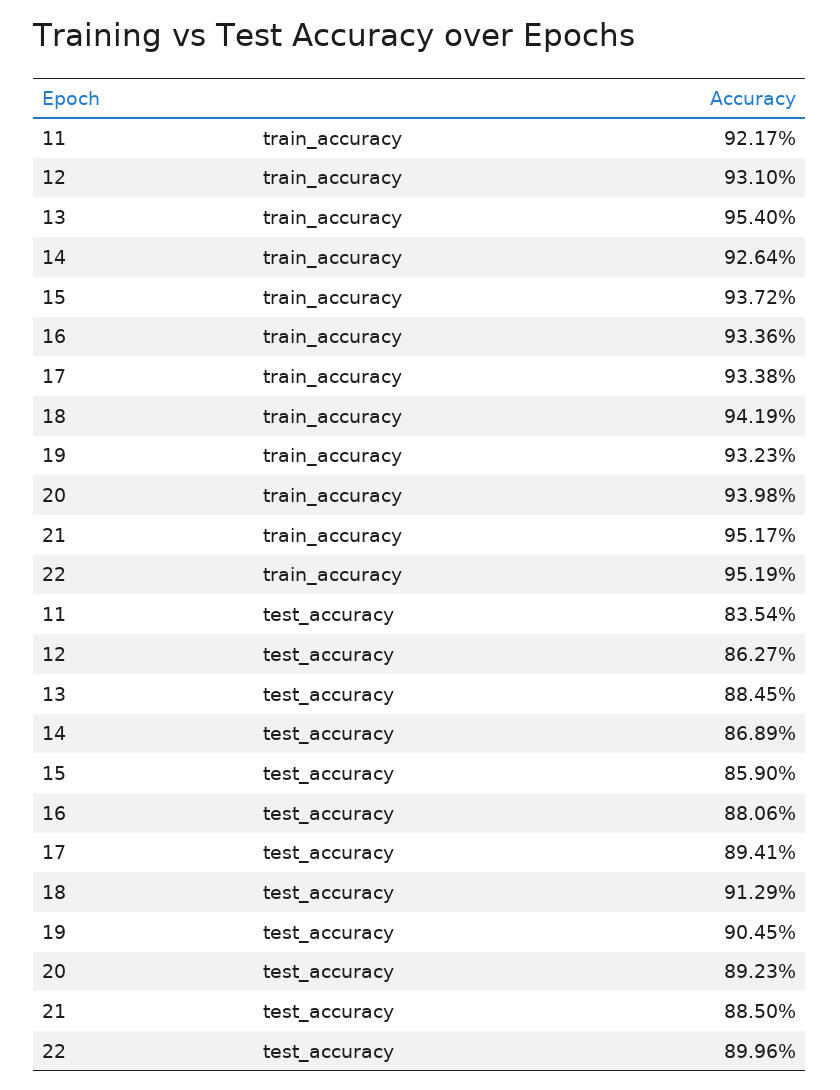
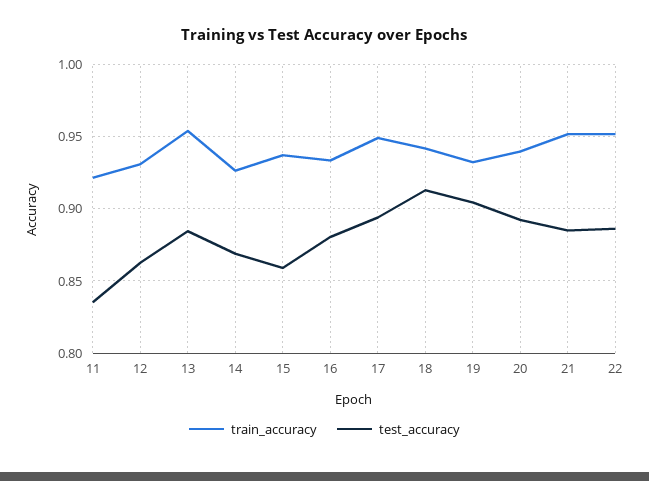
train_accuracy, 17: 0.9338 -> 0.95
test_accuracy, 22: 0.8996 -> 0.885

